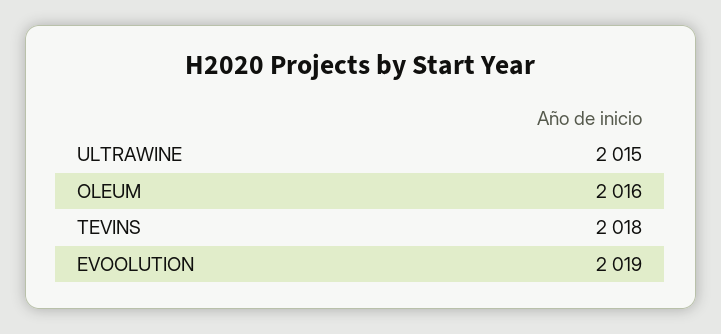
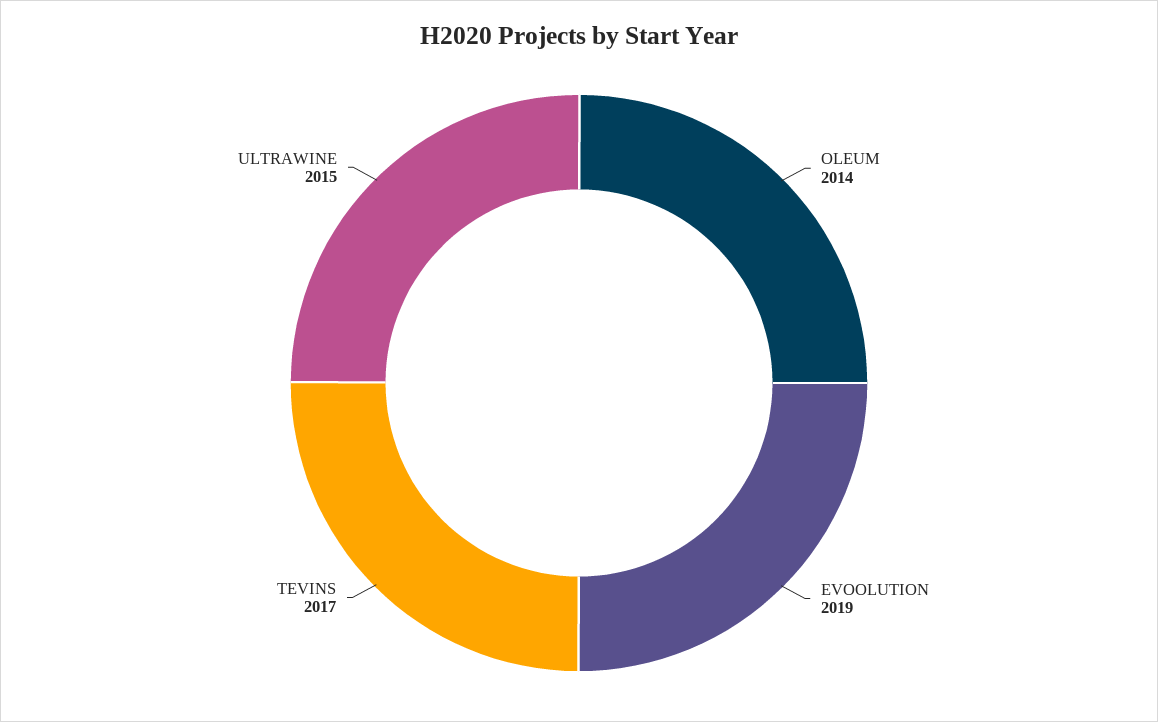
OLEUM: 2016 -> 2014
TEVINS: 2018 -> 2017

